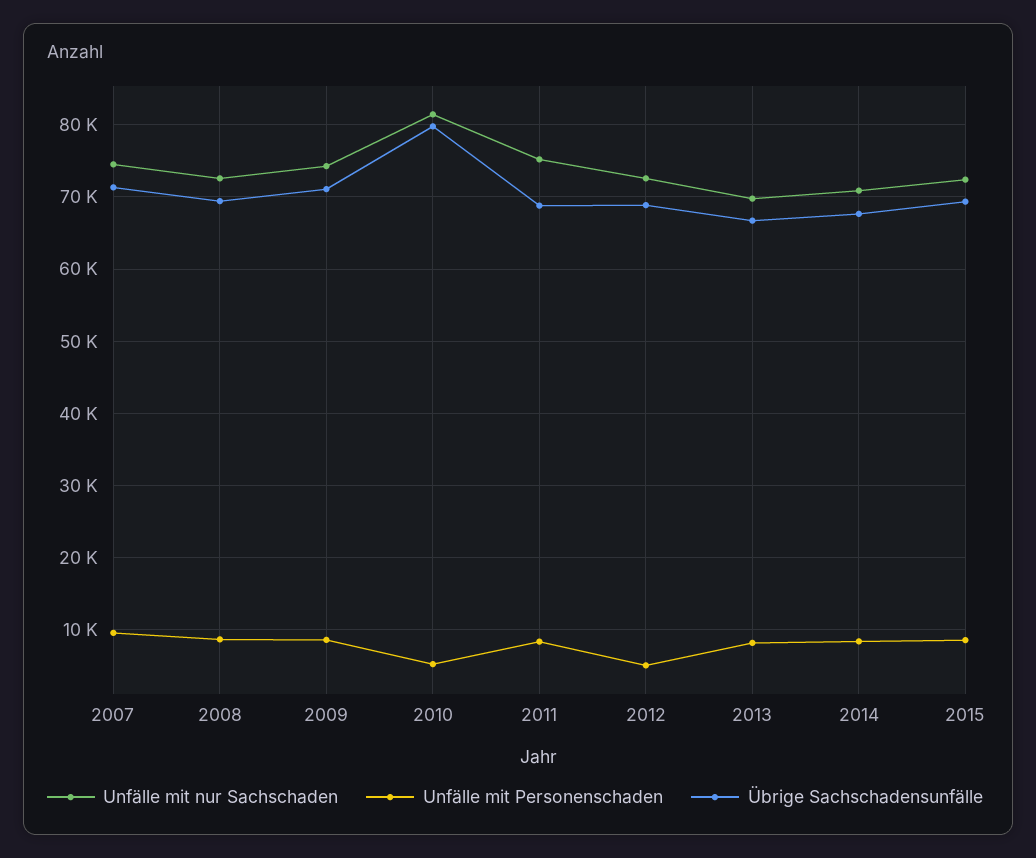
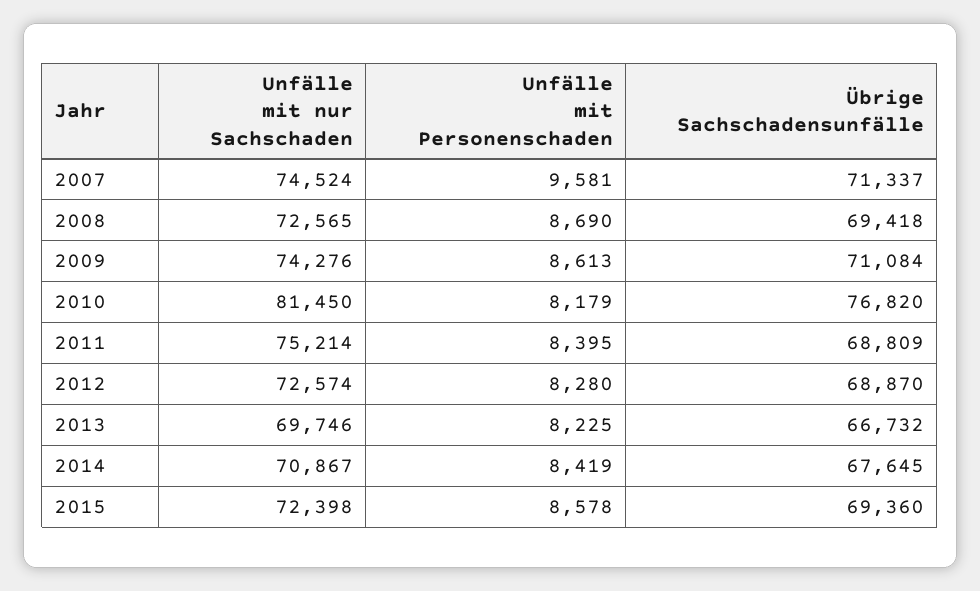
Unfälle mit Personenschaden, 2010: 5000 -> 8179
Übrige Sachschadensunfälle, 2010: 80000 -> 76820
Unfälle mit Personenschaden, 2012: 5000 -> 8280

